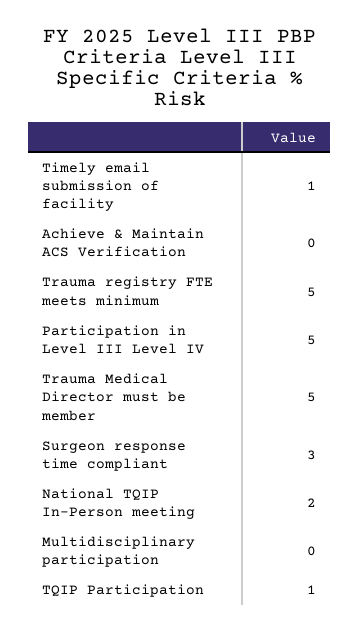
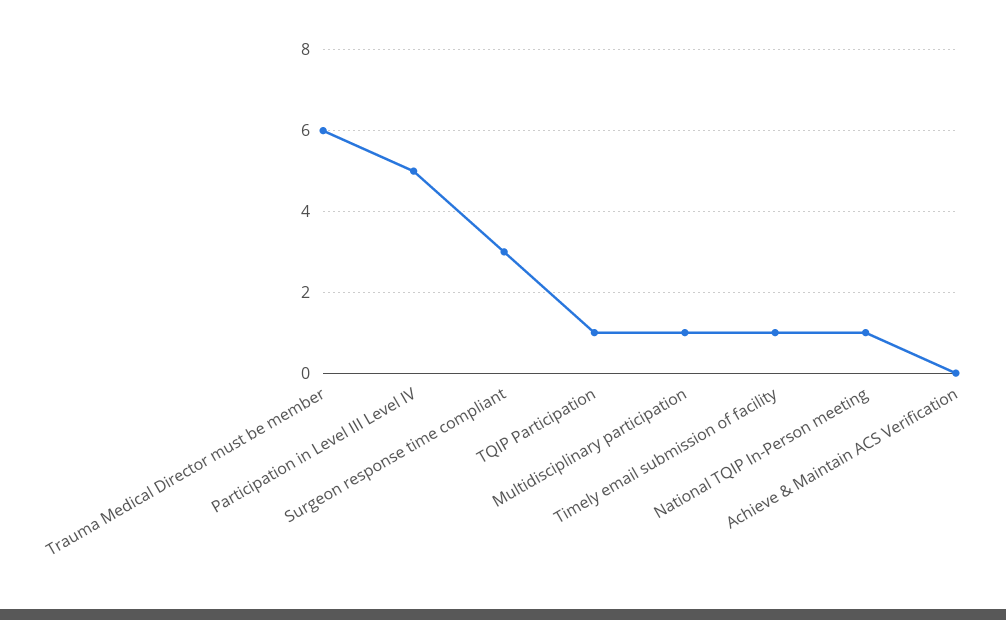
Trauma registry FTE meets minimum: 5 -> none
Trauma Medical Director must be member: 5 -> 6
National TQIP In-Person meeting: 2 -> 1
Multidisciplinary participation: 0 -> 1

